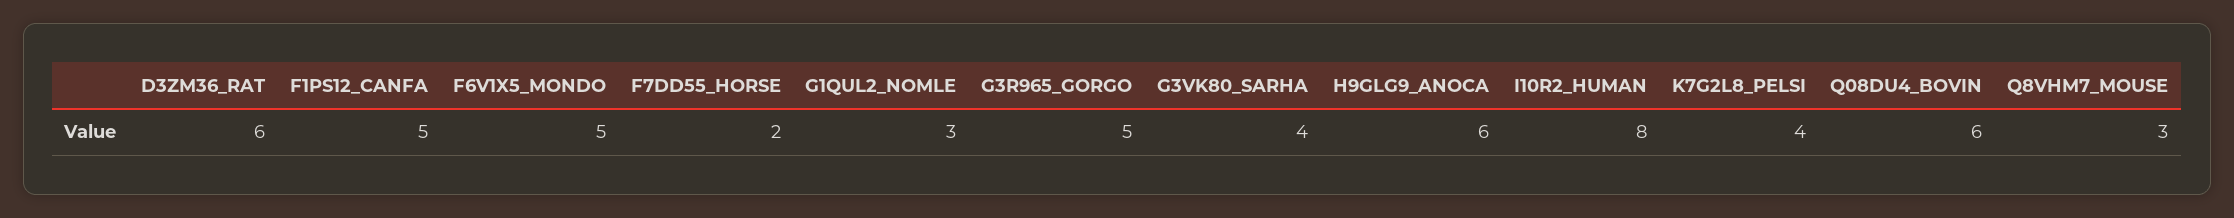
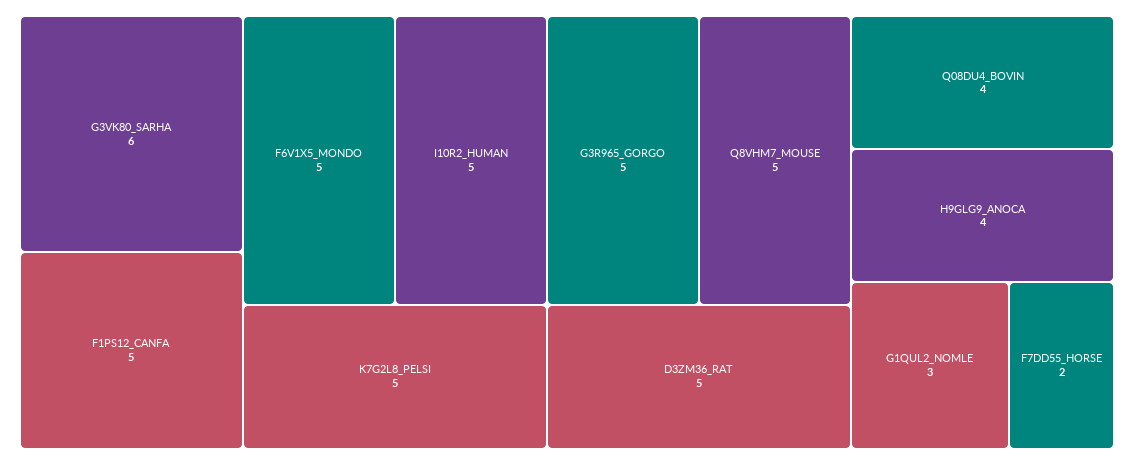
D3ZM36_RAT: 6 -> 5
G3VK80_SARHA: 4 -> 6
H9GLG9_ANOCA: 6 -> 4
I10R2_HUMAN: 8 -> 5
K7G2L8_PELSI: 4 -> 5
Q08DU4_BOVIN: 6 -> 4
Q8VHM7_MOUSE: 3 -> 5

